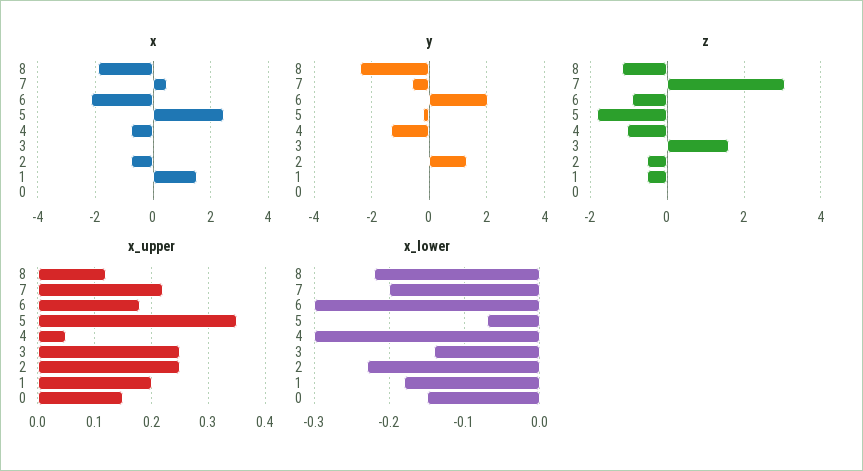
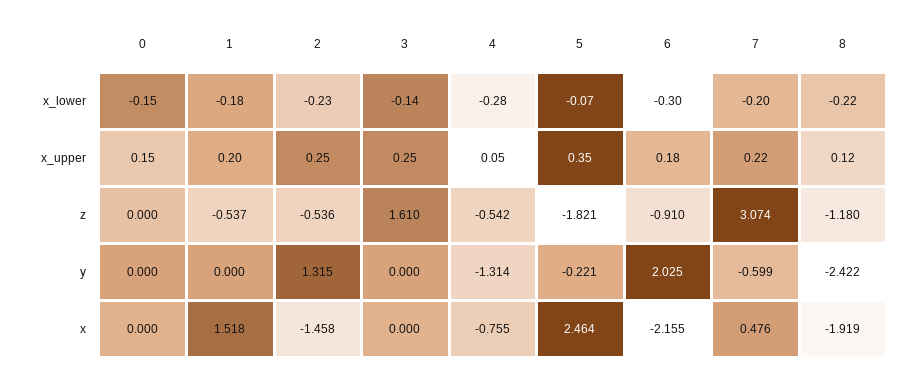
x, 2: -0.75 -> -1.458
z, 4: -1 -> -0.542
x_lower, 4: -0.3 -> -0.28

